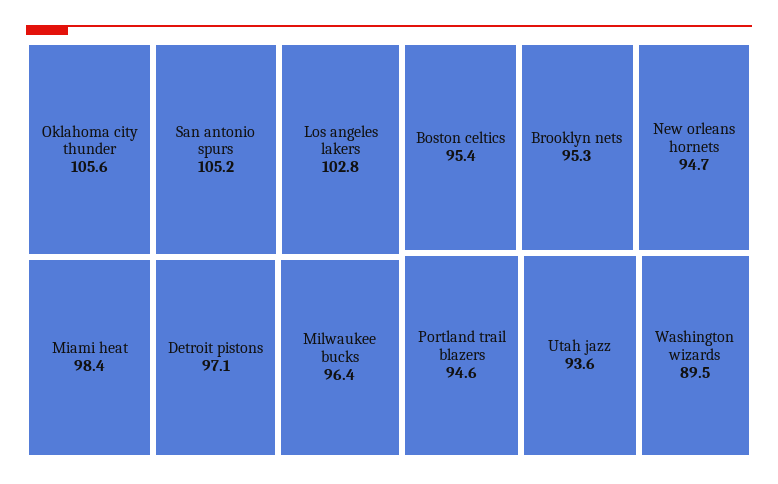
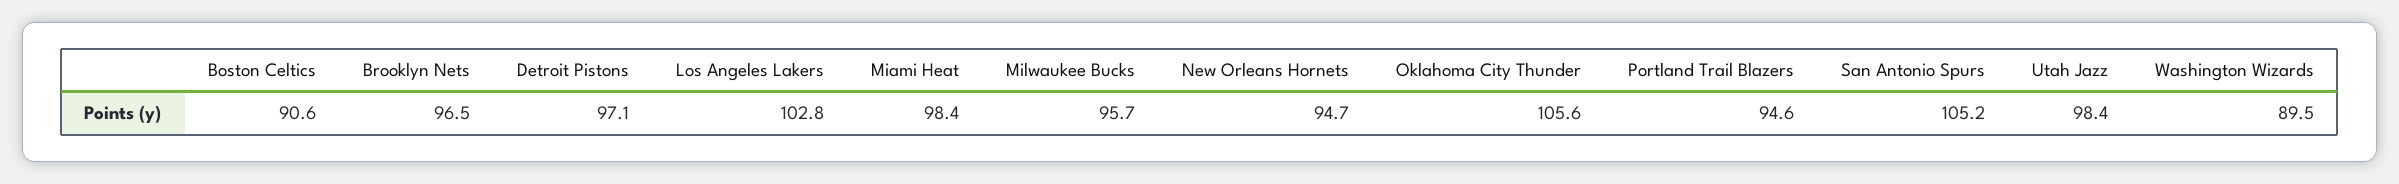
Milwaukee bucks: 96.4 -> 95.7
Boston celtics: 95.4 -> 90.6
Brooklyn nets: 95.3 -> 96.5
Utah jazz: 93.6 -> 98.4

